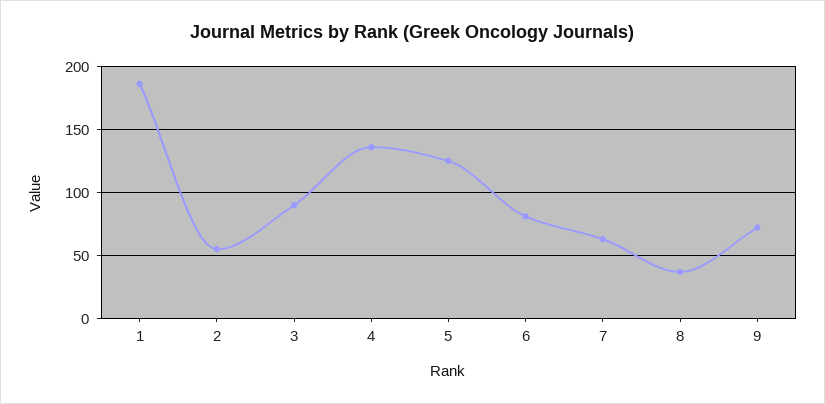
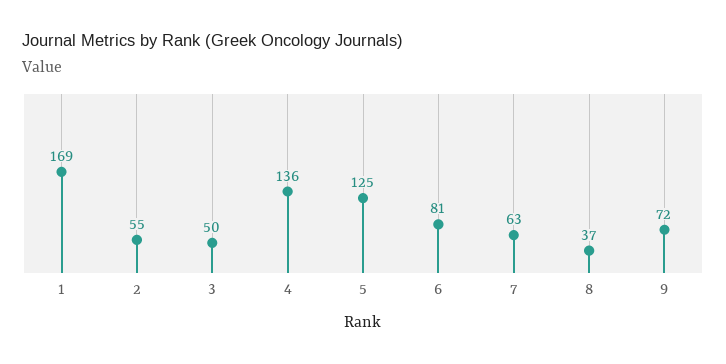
1: 185 -> 169
3: 90 -> 50

